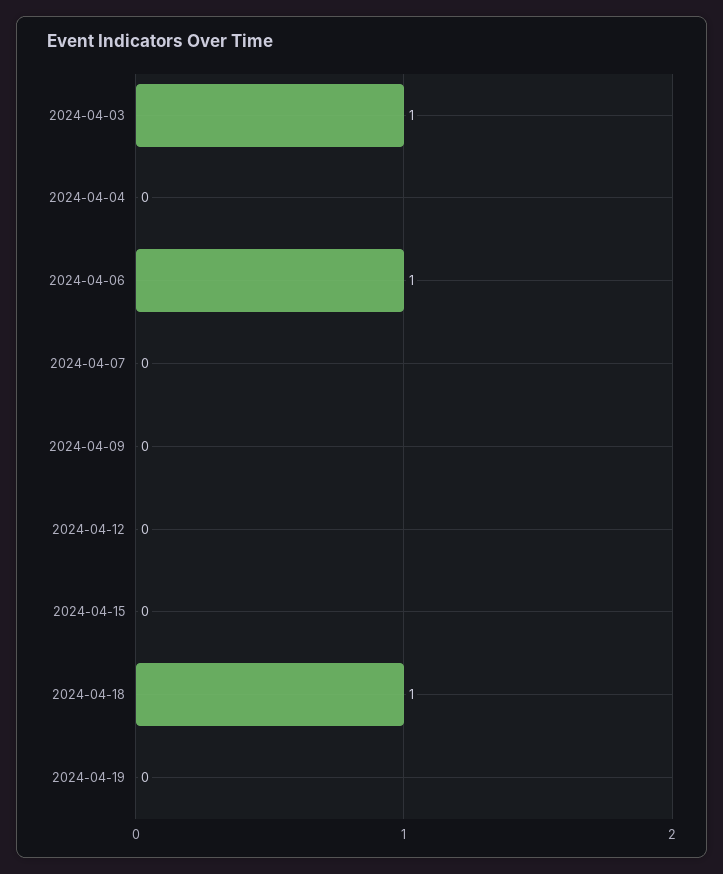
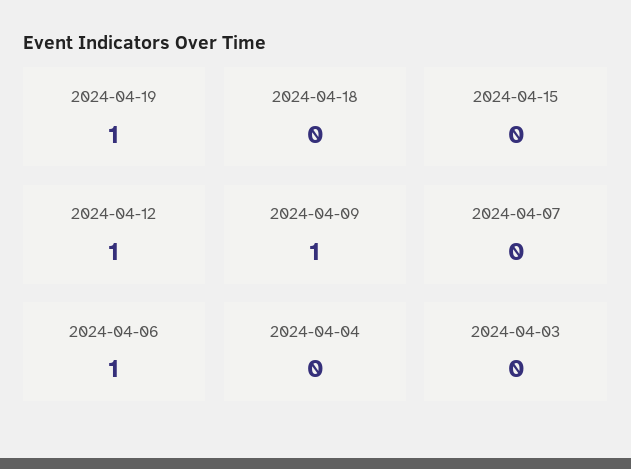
2024-04-03: 1 -> 0
2024-04-09: 0 -> 1
2024-04-12: 0 -> 1
2024-04-18: 1 -> 0
2024-04-19: 0 -> 1

